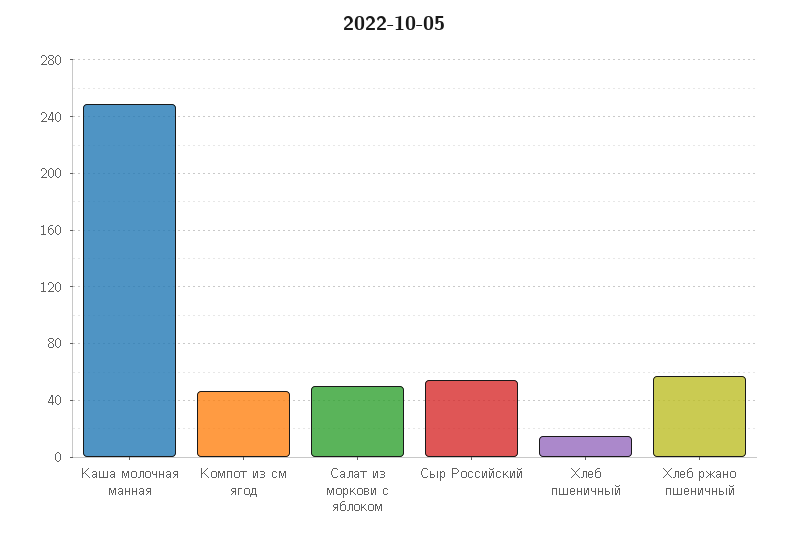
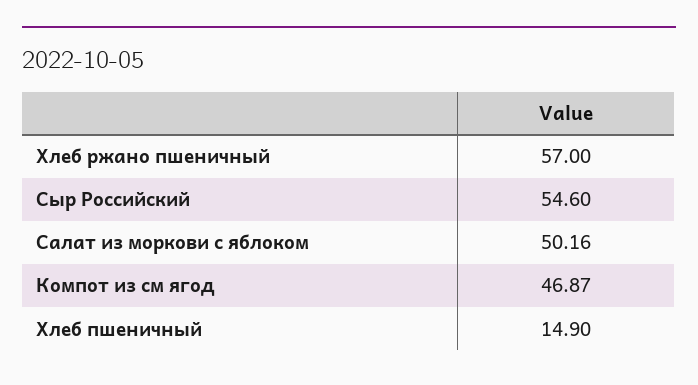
Каша молочная манная: 250 -> none

